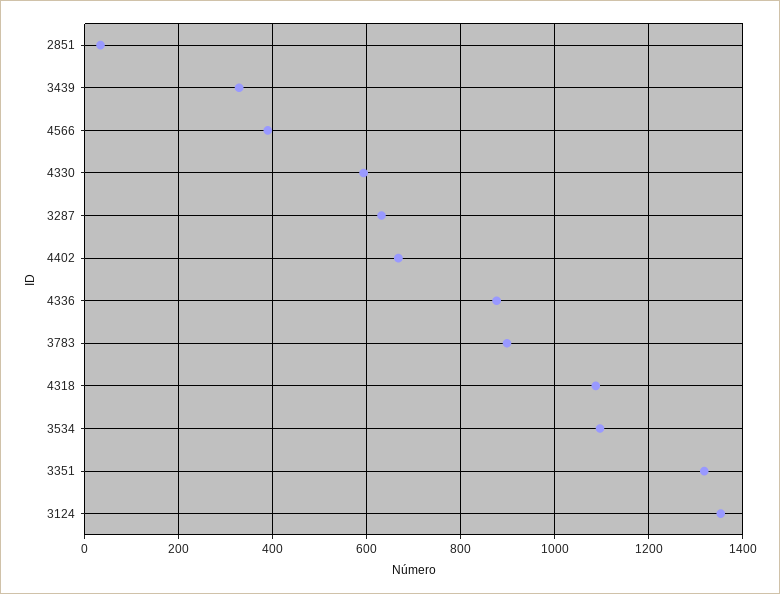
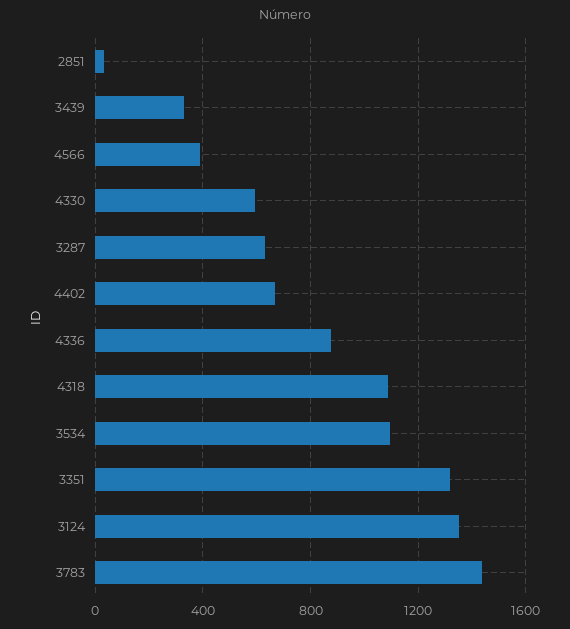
3783: 900 -> 1450

